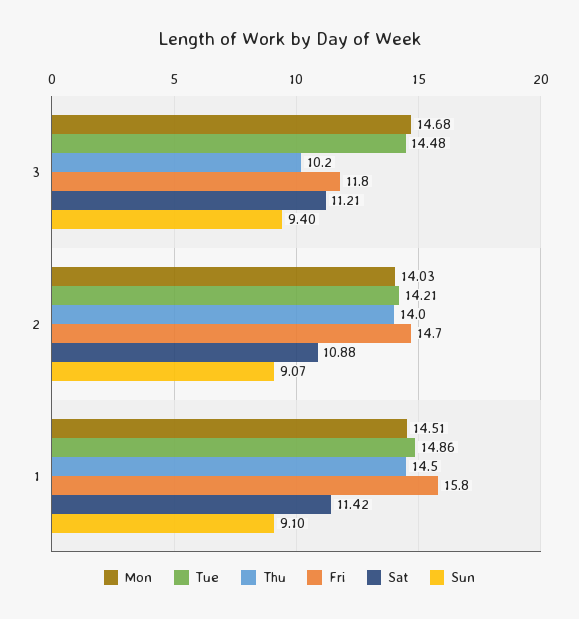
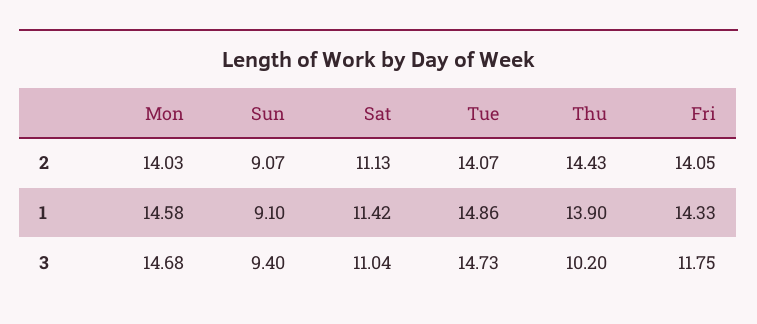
Tue, 3: 14.48 -> 14.73
Sat, 3: 11.21 -> 11.04
Tue, 2: 14.21 -> 14.07
Thu, 2: 14 -> 14.43
Fri, 2: 14.7 -> 14.05
Sat, 2: 10.88 -> 11.13
Mon, 1: 14.51 -> 14.58
Thu, 1: 14.5 -> 13.9
Fri, 1: 15.8 -> 14.33

